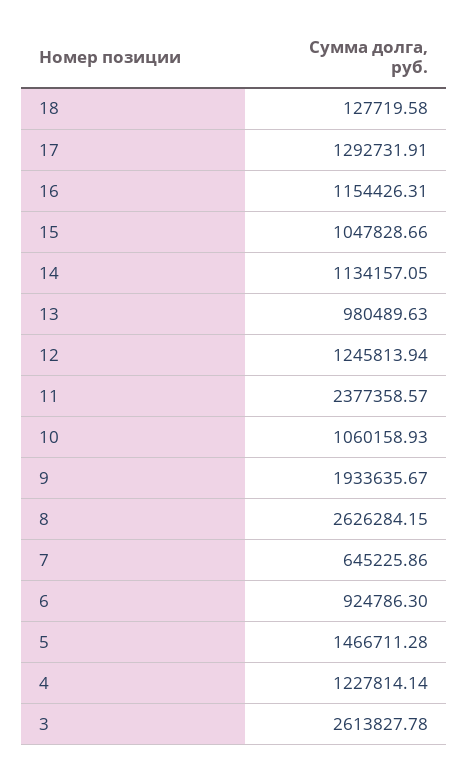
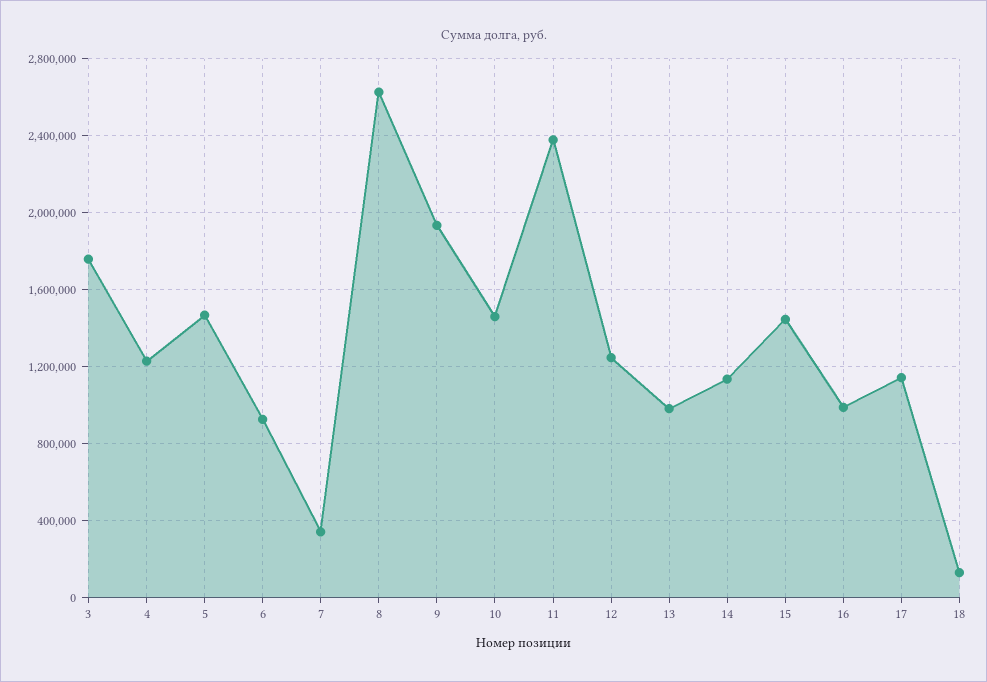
17: 1292731.91 -> 1150000
16: 1154426.31 -> 1000000
15: 1047828.66 -> 1450000
10: 1060158.93 -> 1450000
7: 645225.86 -> 350000
3: 2613827.78 -> 1750000

